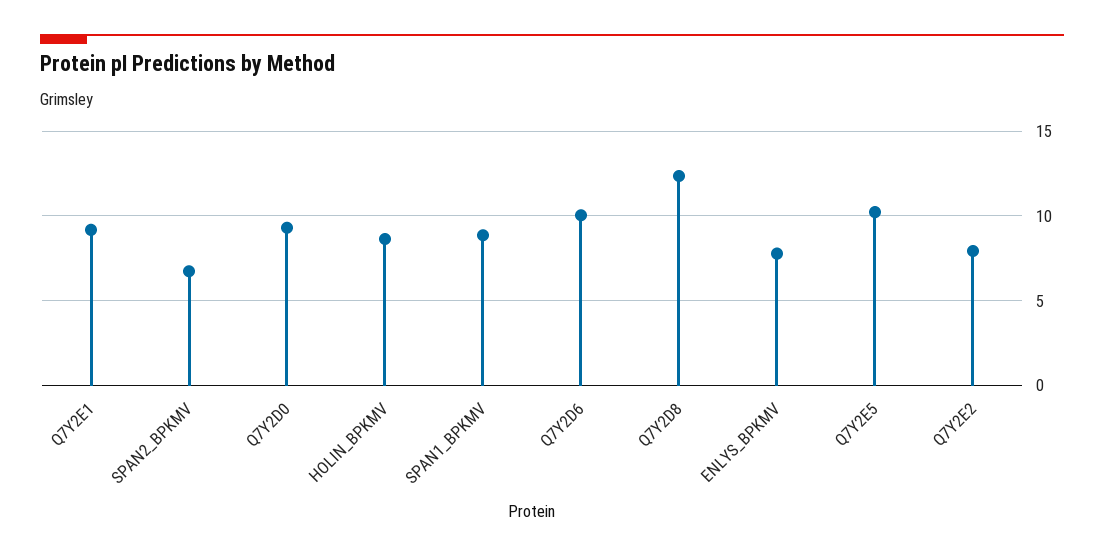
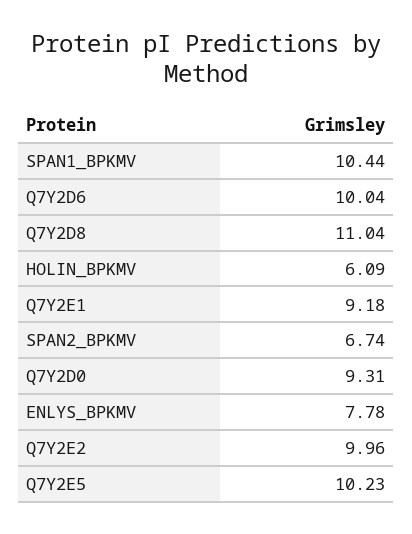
HOLIN_BPKMV: 8.5 -> 6.09
SPAN1_BPKMV: 9 -> 10.44
Q7Y2D8: 12.5 -> 11.04
Q7Y2E2: 8 -> 9.96

